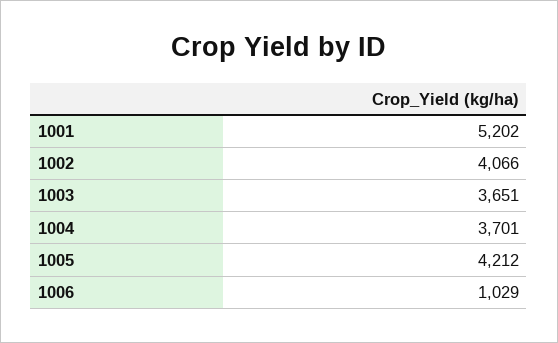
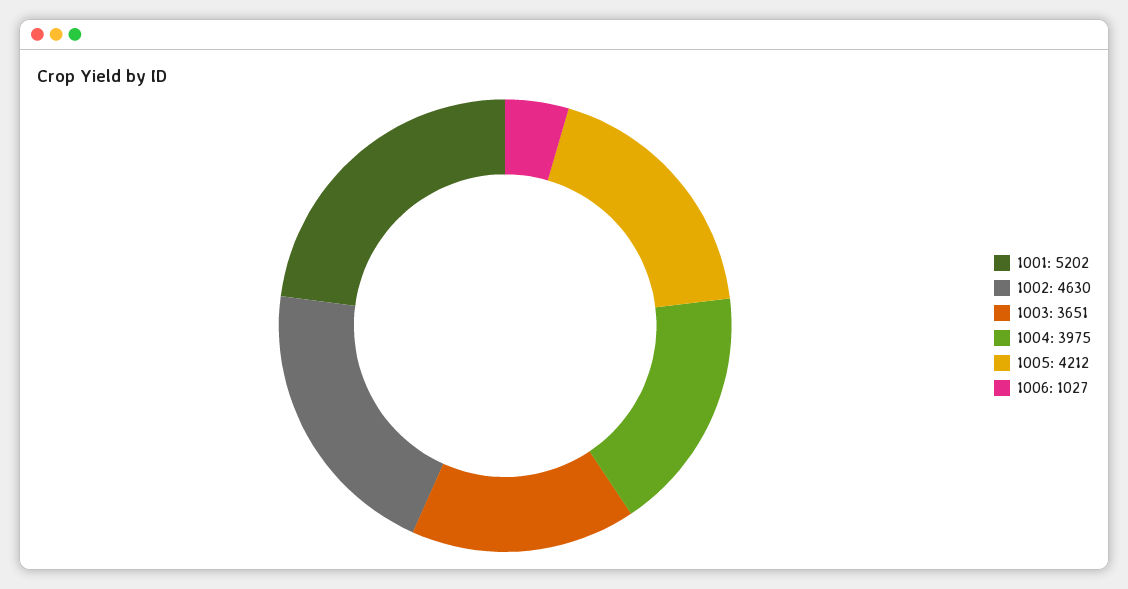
1002: 4066 -> 4630
1004: 3701 -> 3975
1006: 1029 -> 1027

